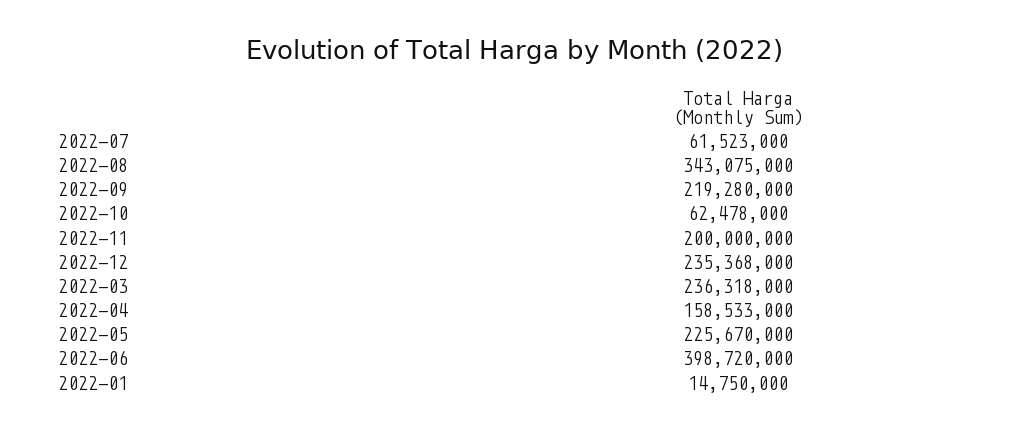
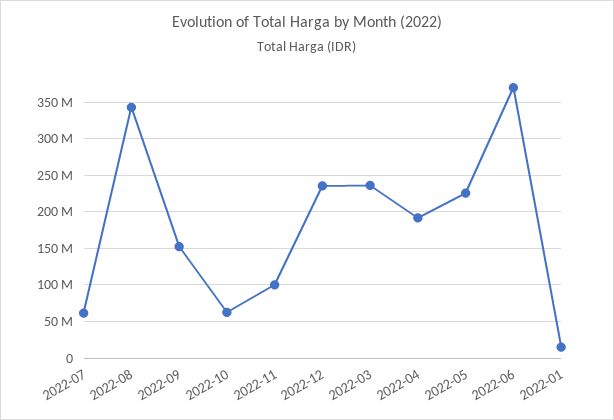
2022-09: 219280000 -> 150000000
2022-11: 200000000 -> 100000000
2022-04: 158533000 -> 190000000
2022-06: 398720000 -> 370000000

